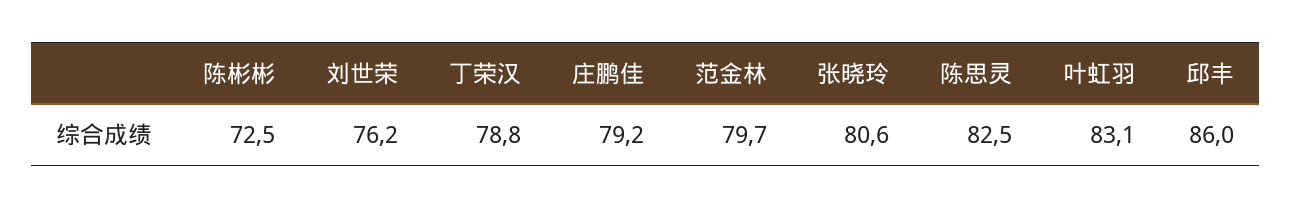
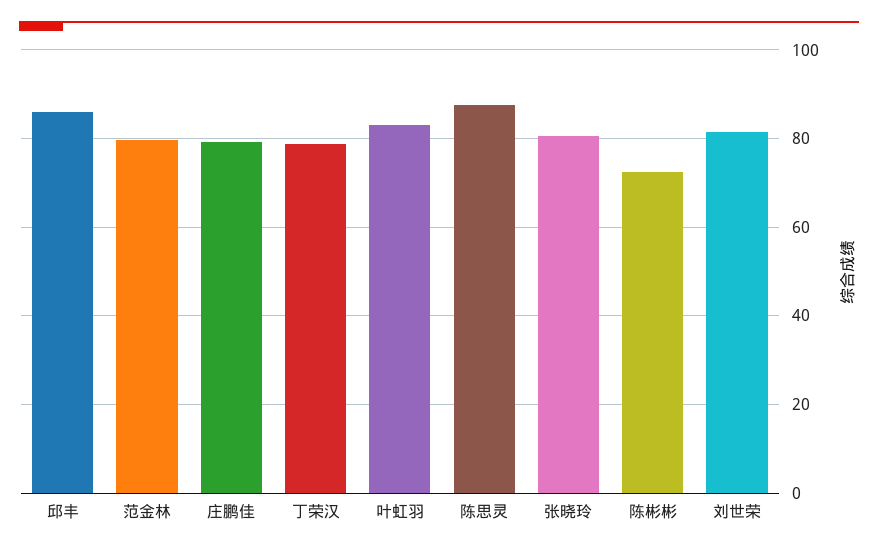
刘世荣: 76.2 -> 82
陈思灵: 82.5 -> 88

